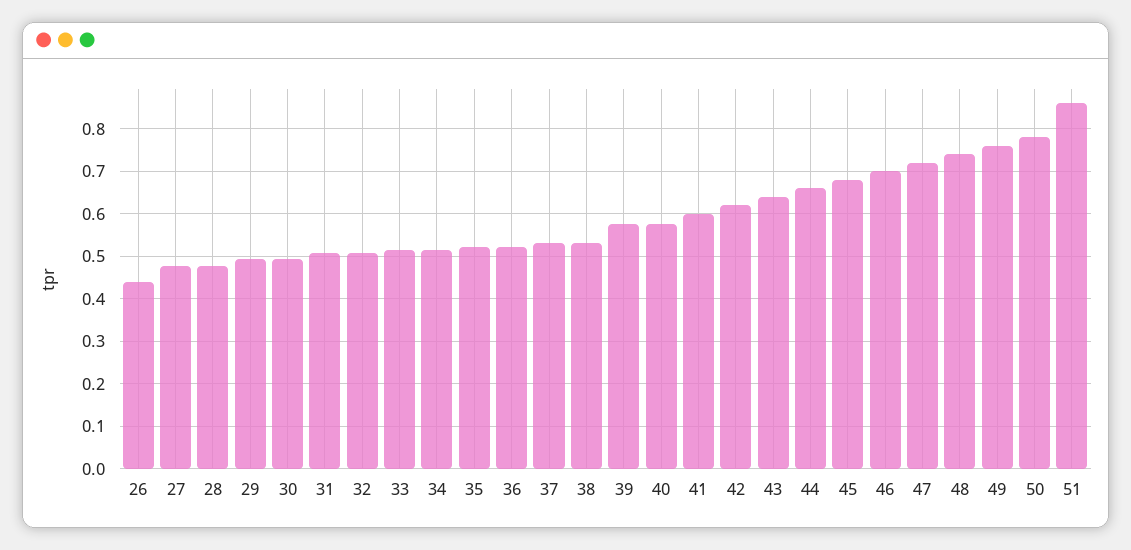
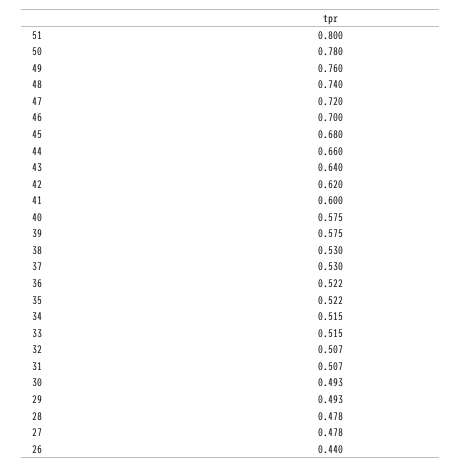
51: 0.86 -> 0.8

